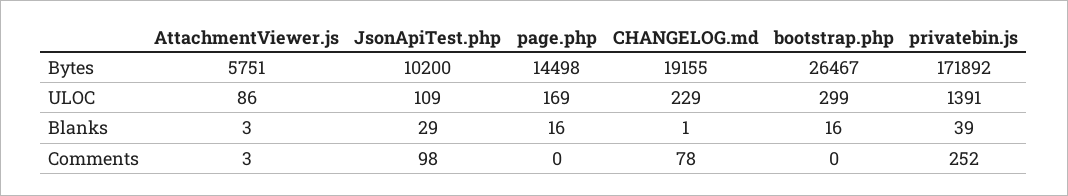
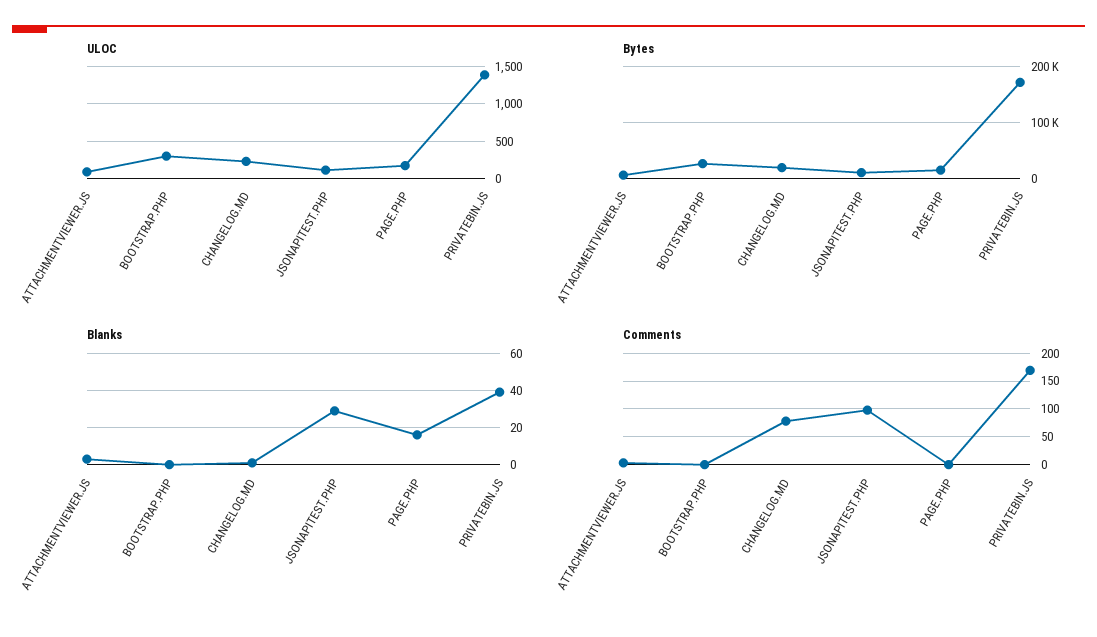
Blanks, bootstrap.php: 16 -> 0
Comments, privatebin.js: 252 -> 175

